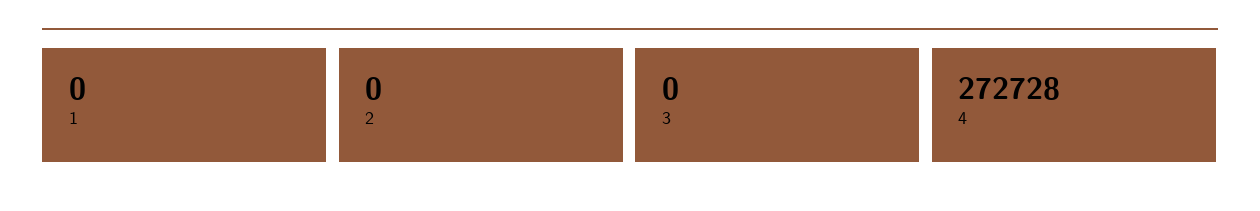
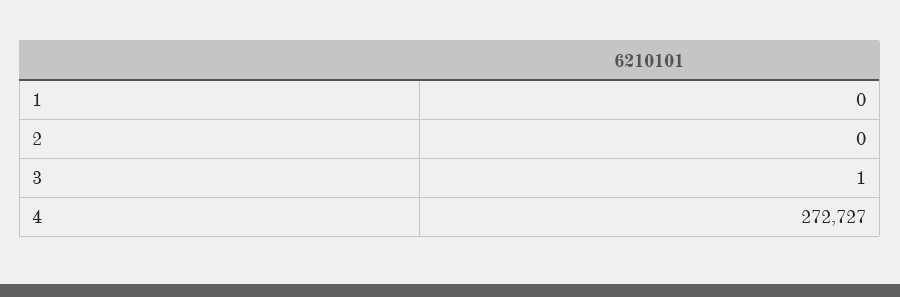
3: 0 -> 1
4: 272728 -> 272727

